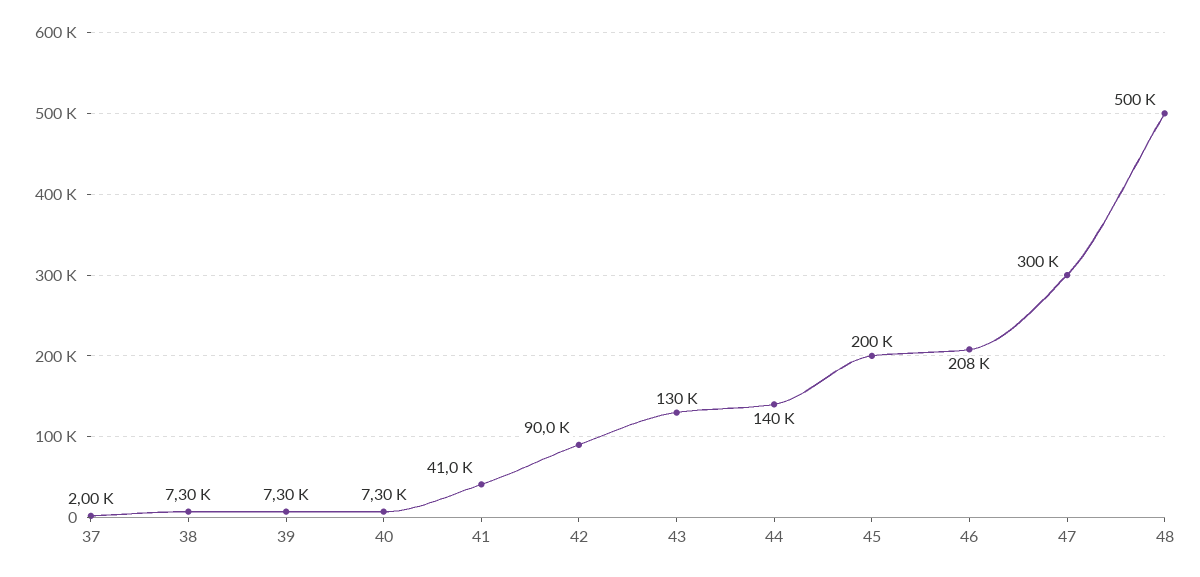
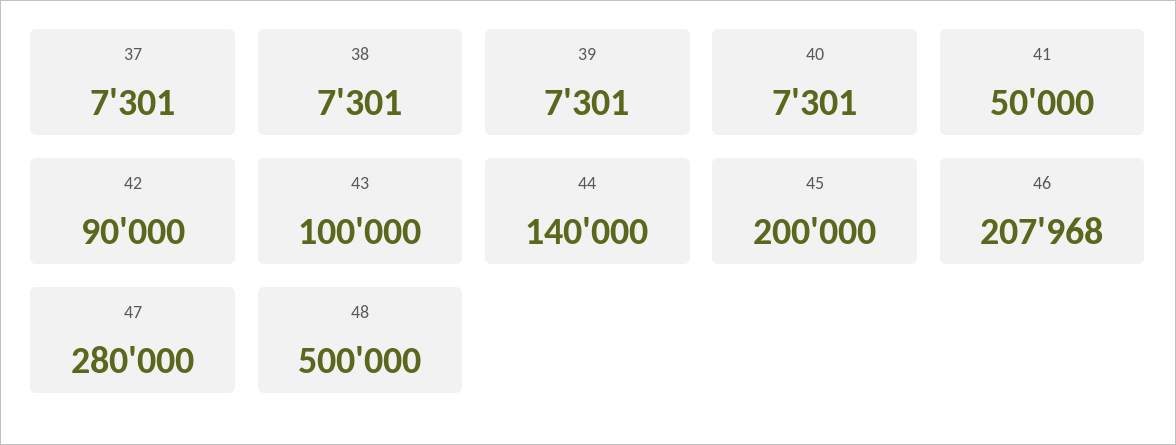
37: 2000 -> 7301
41: 41000 -> 50000
43: 130000 -> 100000
47: 300000 -> 280000

